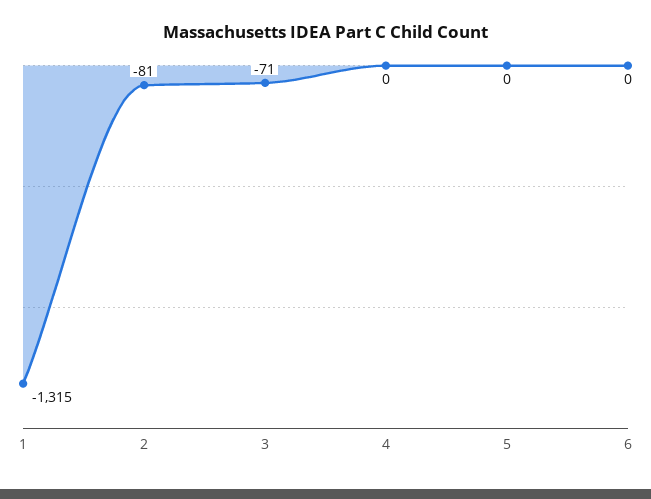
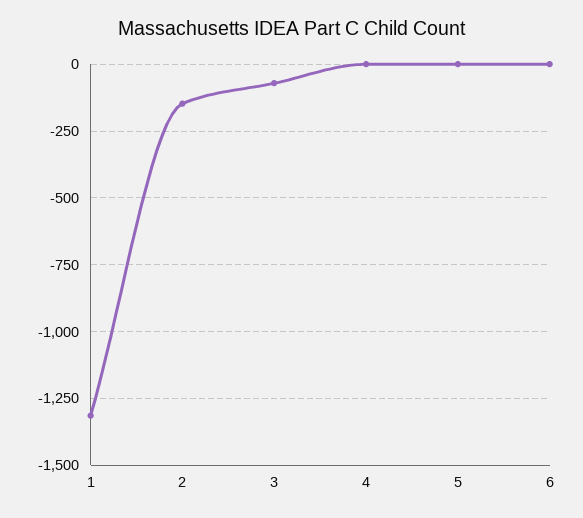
2: -81 -> -150

